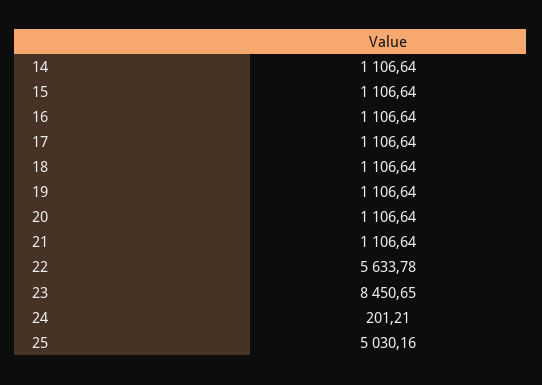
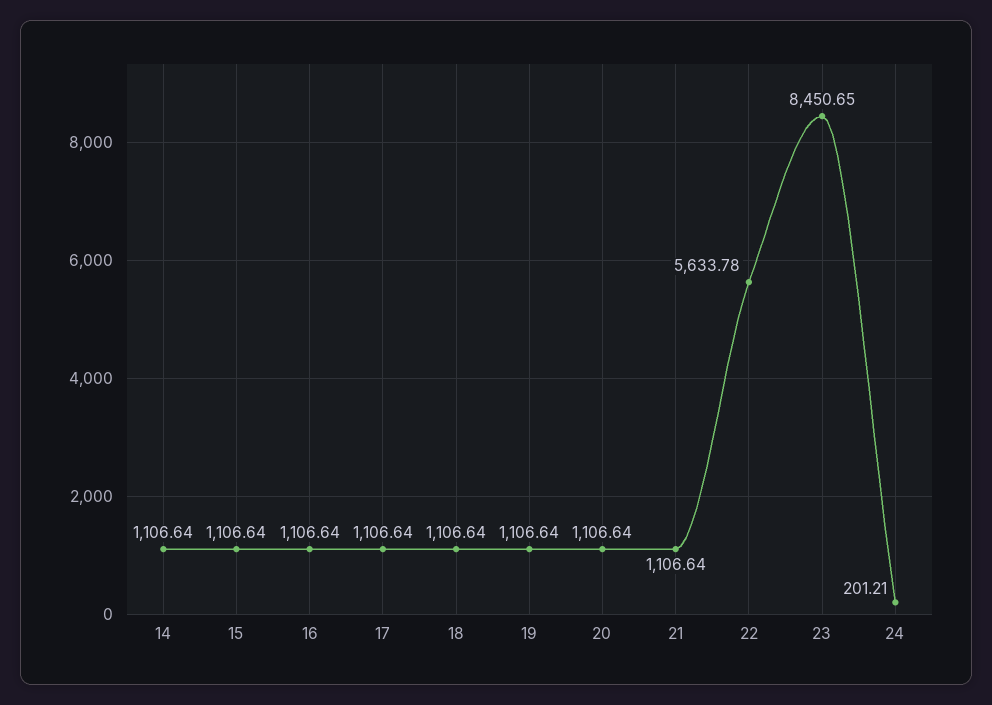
25: 5030.16 -> none

